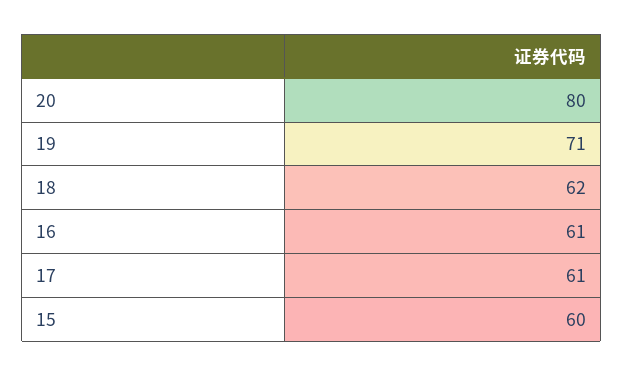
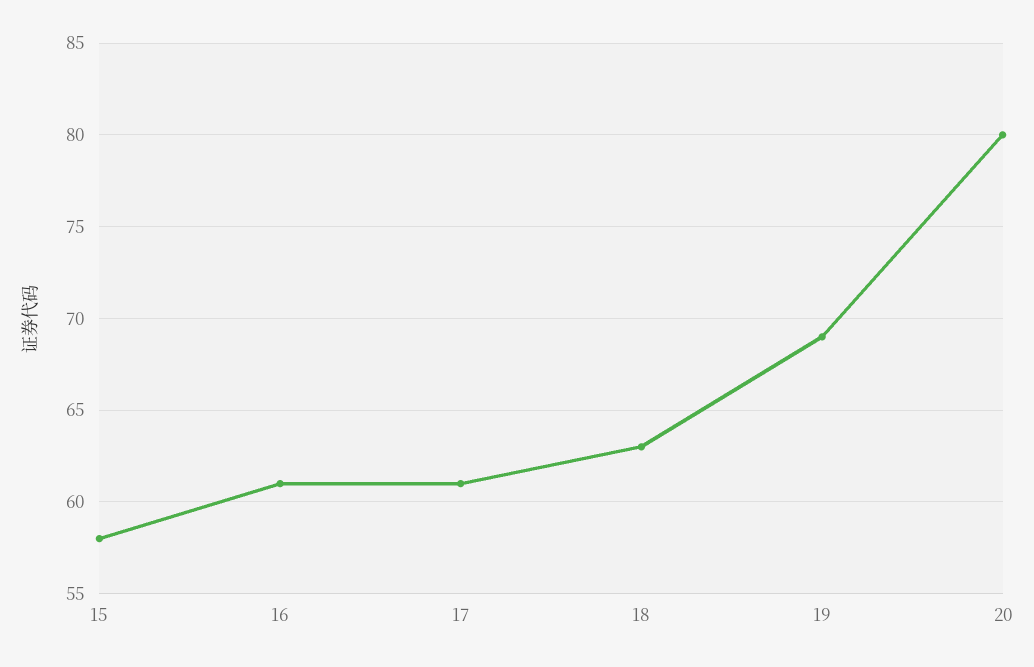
19: 71 -> 69
18: 62 -> 63
15: 60 -> 58

